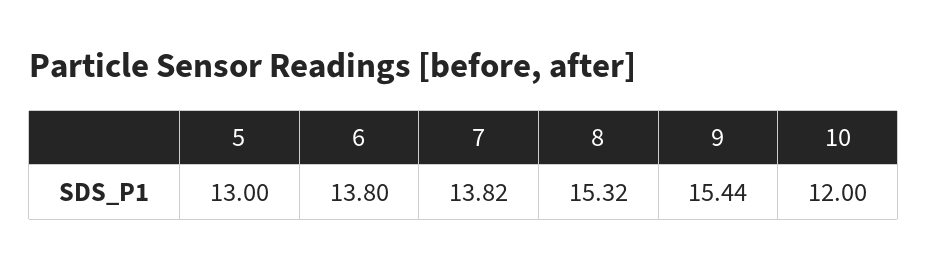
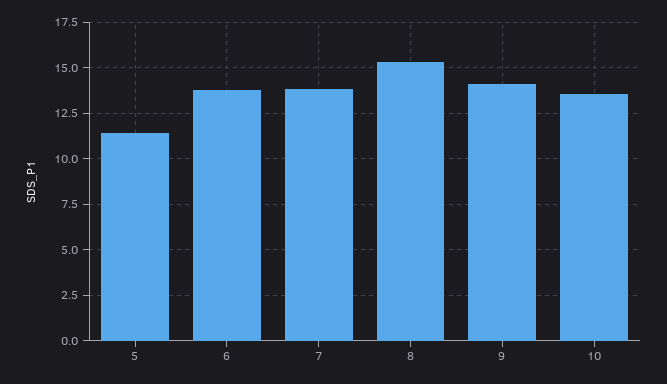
5: 13 -> 11.5
9: 15.44 -> 14
10: 12 -> 13.5

